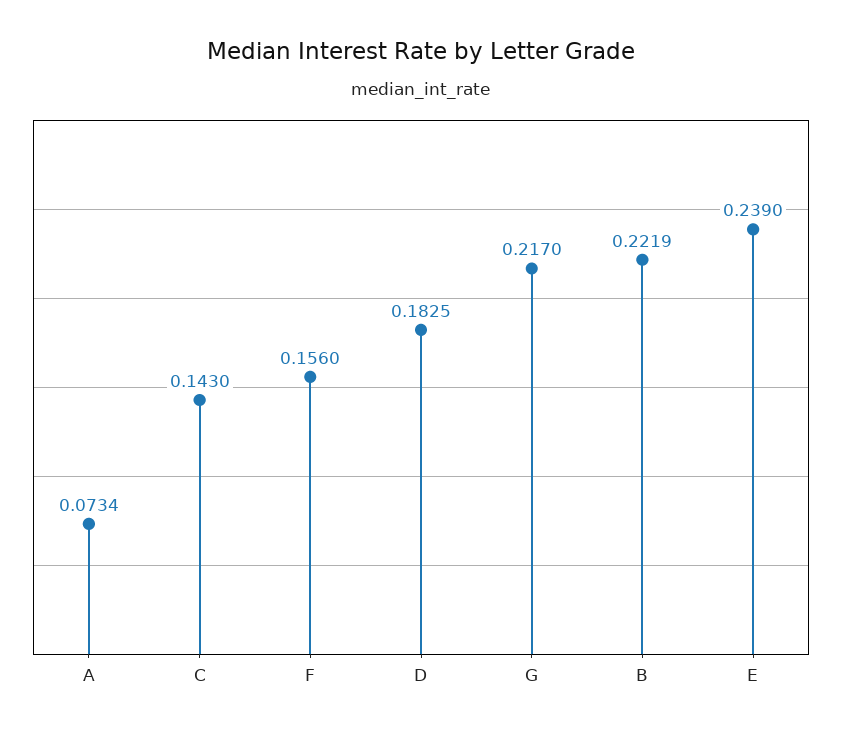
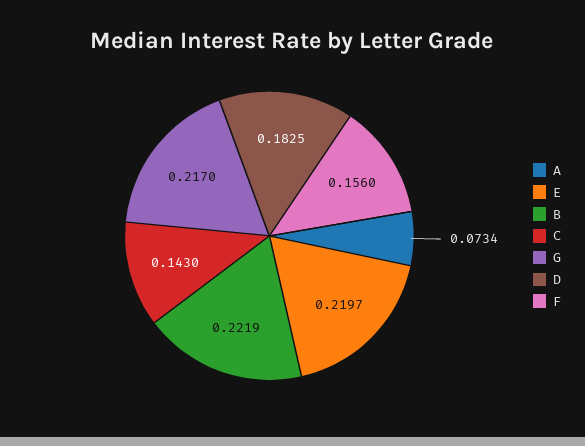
E: 0.239 -> 0.2197

